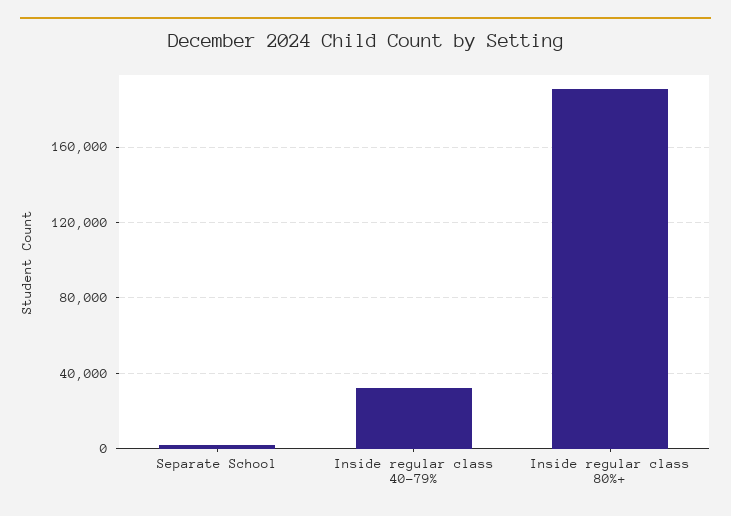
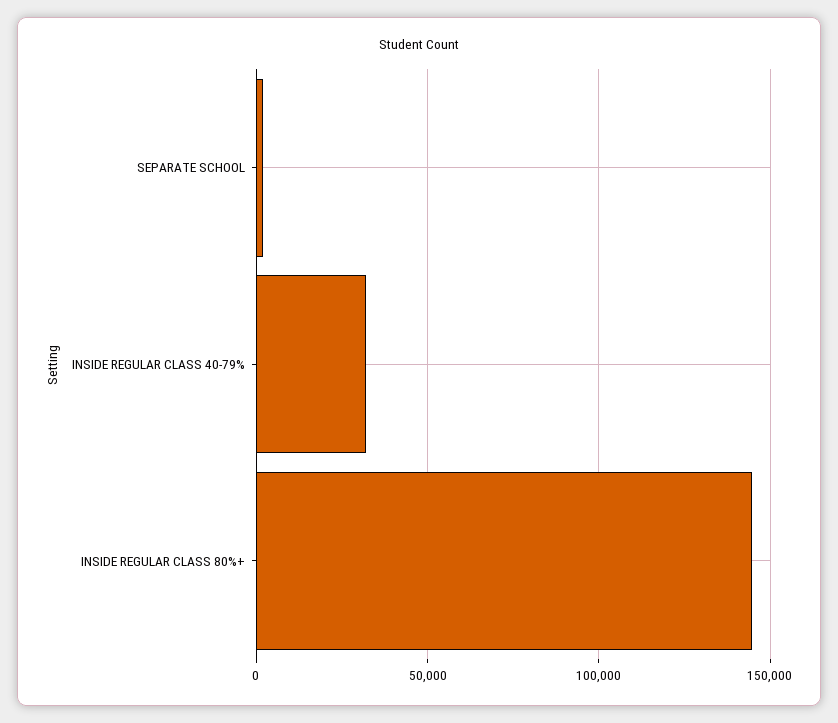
Inside regular class 80%+: 190000 -> 145000

